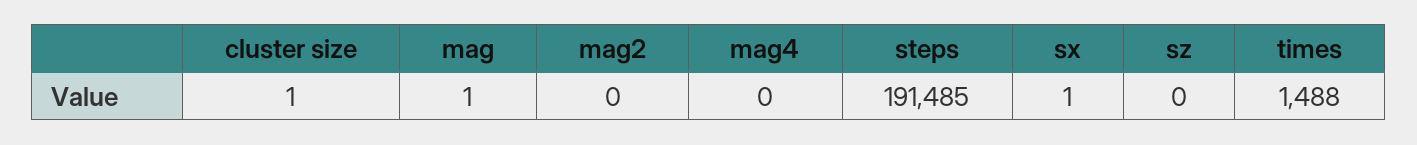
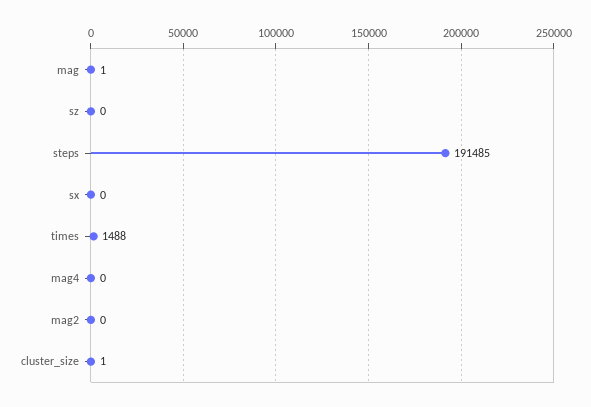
sx: 1 -> 0

